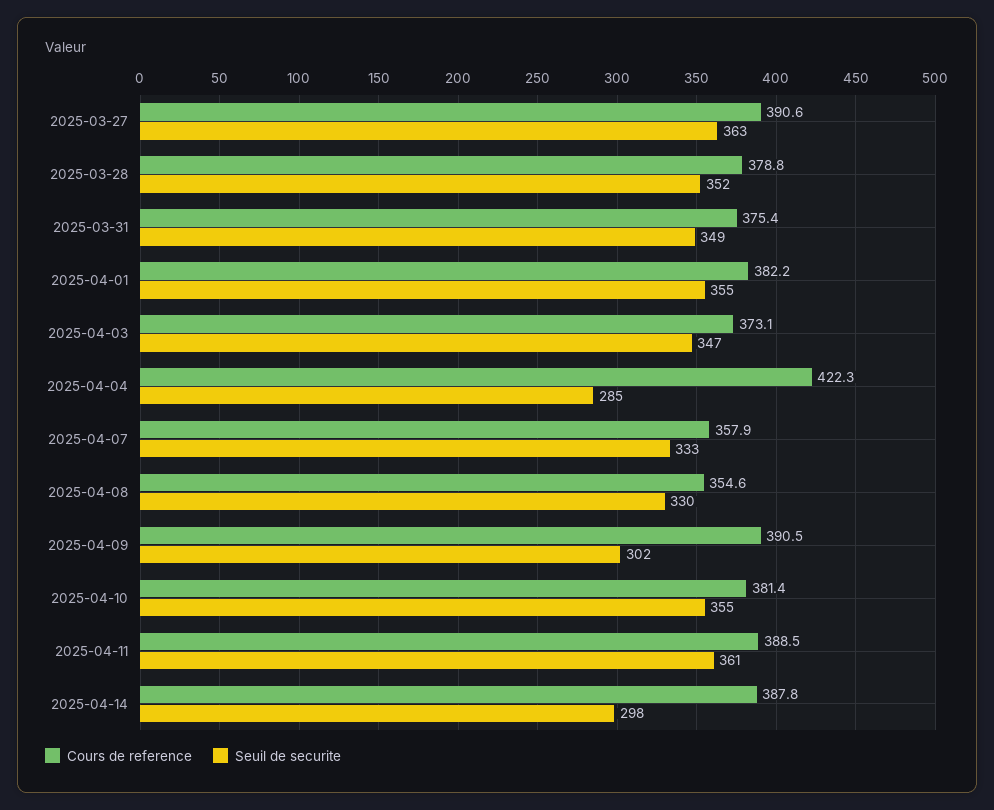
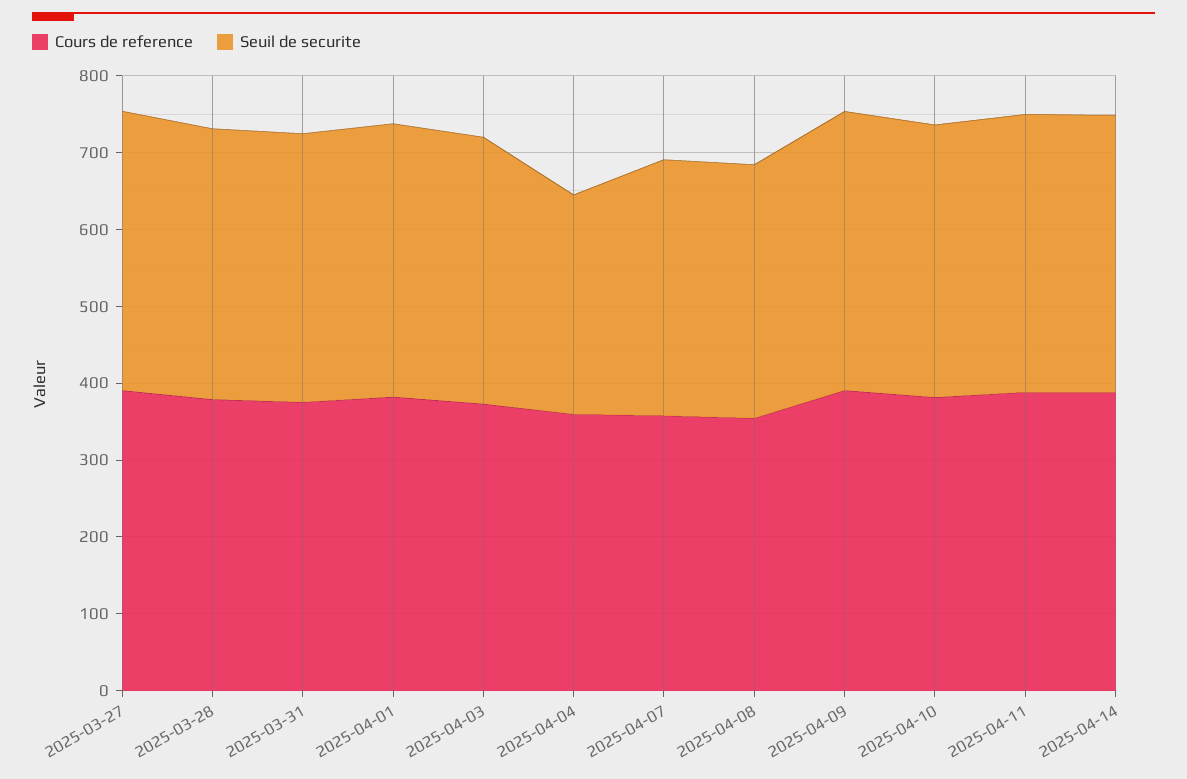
Cours de reference, 2025-04-04: 422.3 -> 360
Seuil de securite, 2025-04-09: 302 -> 360
Seuil de securite, 2025-04-14: 298 -> 360

